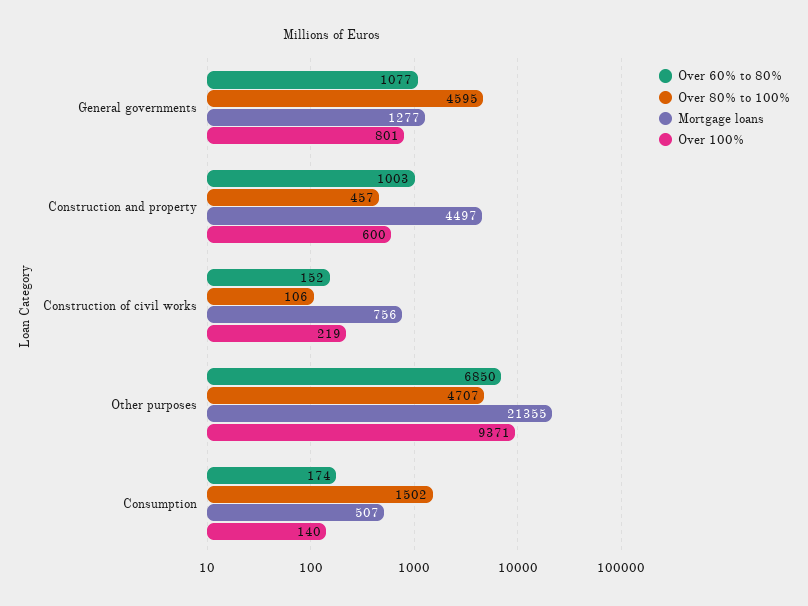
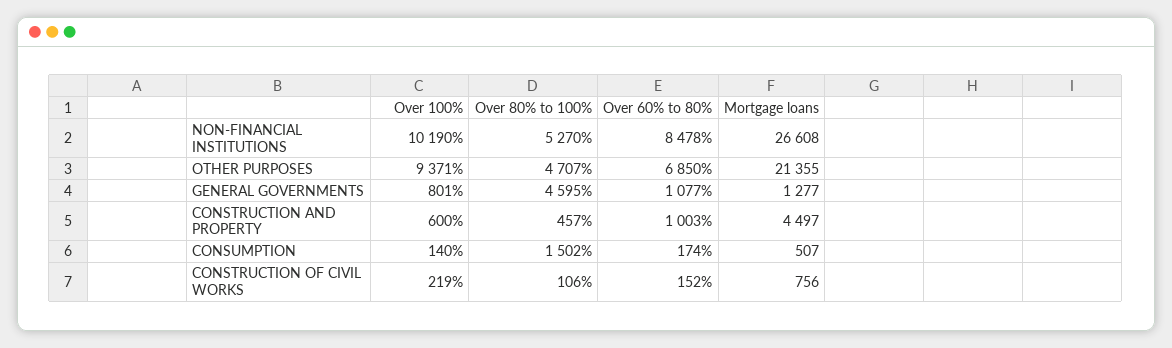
Over 100%, NON-FINANCIAL INSTITUTIONS: none -> 10190
Over 80% to 100%, NON-FINANCIAL INSTITUTIONS: none -> 5270
Over 60% to 80%, NON-FINANCIAL INSTITUTIONS: none -> 8478
Mortgage loans, NON-FINANCIAL INSTITUTIONS: none -> 26608

